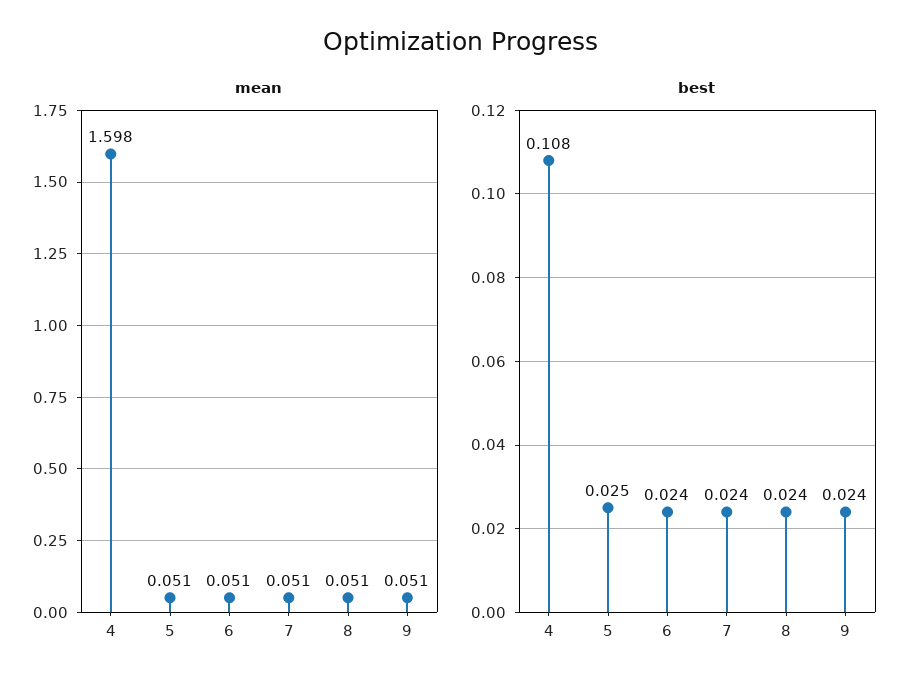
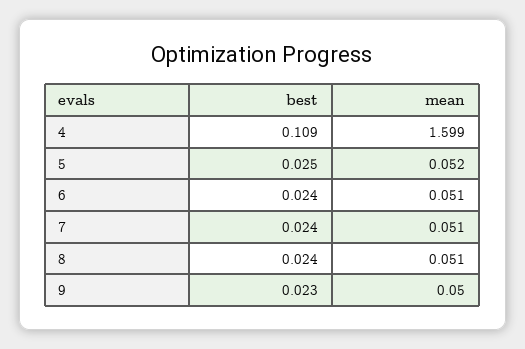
mean, 4: 1.598 -> 1.599
mean, 5: 0.051 -> 0.052
mean, 9: 0.051 -> 0.05
best, 4: 0.108 -> 0.109
best, 9: 0.024 -> 0.023

